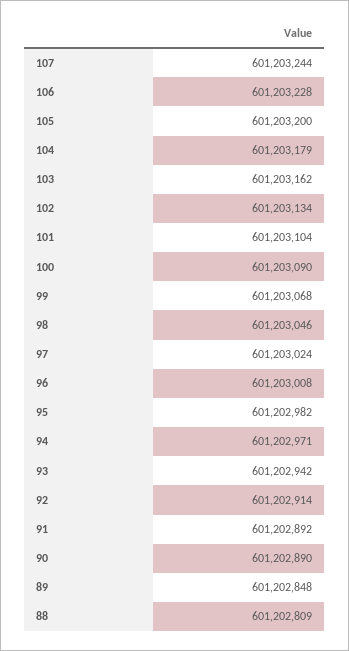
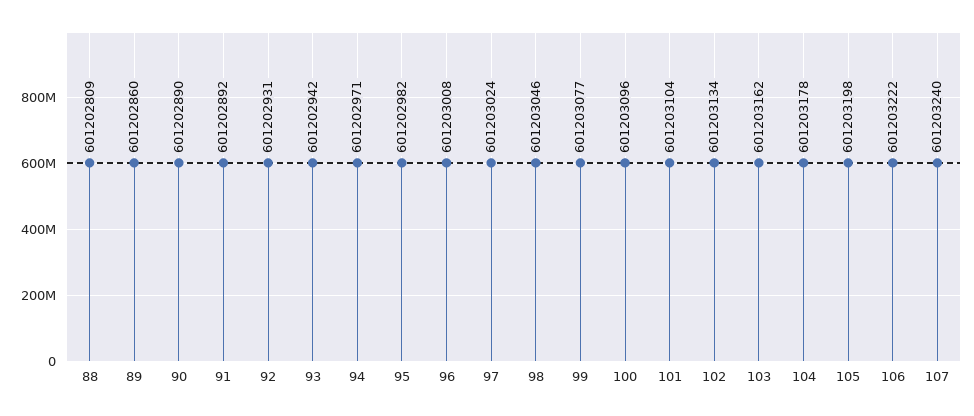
107: 601203244 -> 601203240
106: 601203228 -> 601203222
105: 601203200 -> 601203198
104: 601203179 -> 601203178
100: 601203090 -> 601203096
99: 601203068 -> 601203077
92: 601202914 -> 601202931
89: 601202848 -> 601202860

